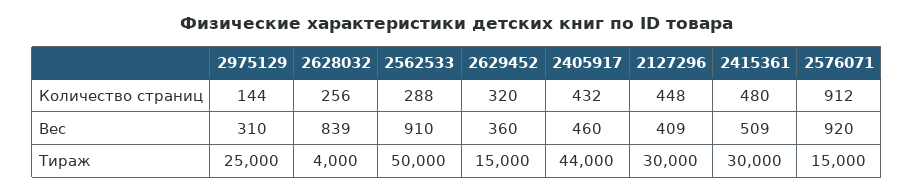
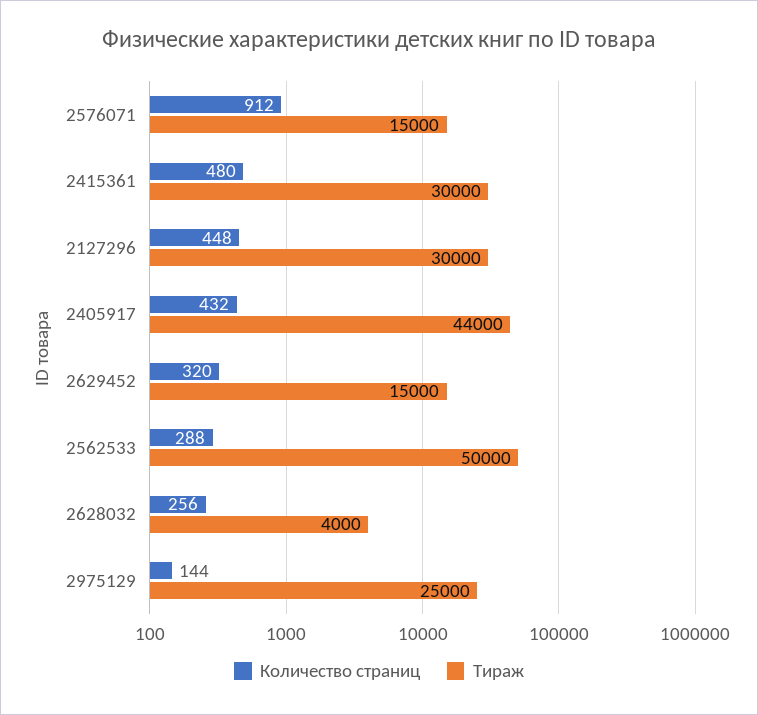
Вес, 2975129: 310 -> none
Вес, 2628032: 839 -> none
Вес, 2562533: 910 -> none
Вес, 2629452: 360 -> none
Вес, 2405917: 460 -> none
Вес, 2127296: 409 -> none
Вес, 2415361: 509 -> none
Вес, 2576071: 920 -> none

